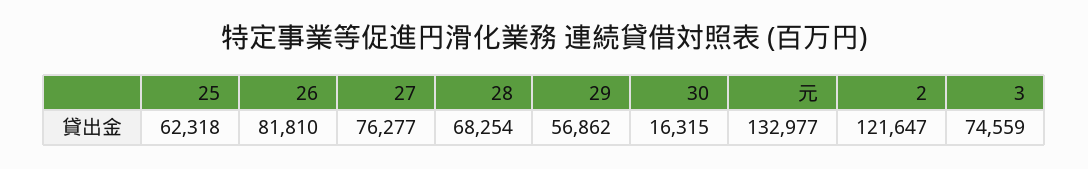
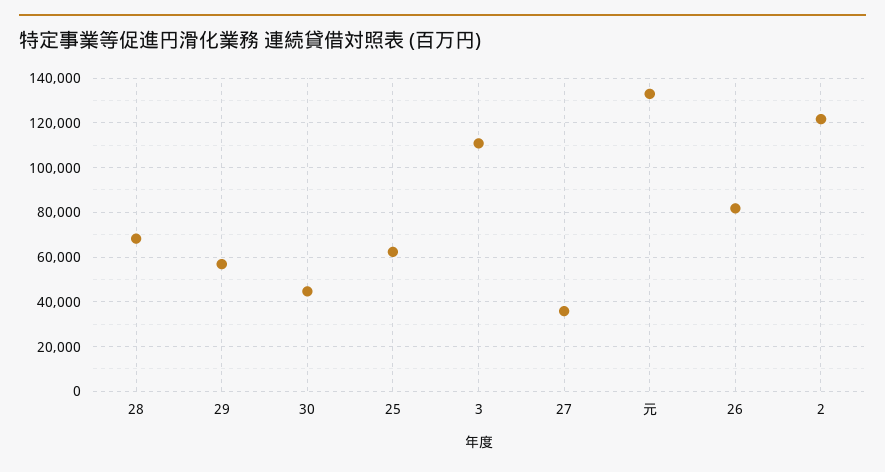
27: 76277 -> 35000
30: 16315 -> 45000
3: 74559 -> 110000

